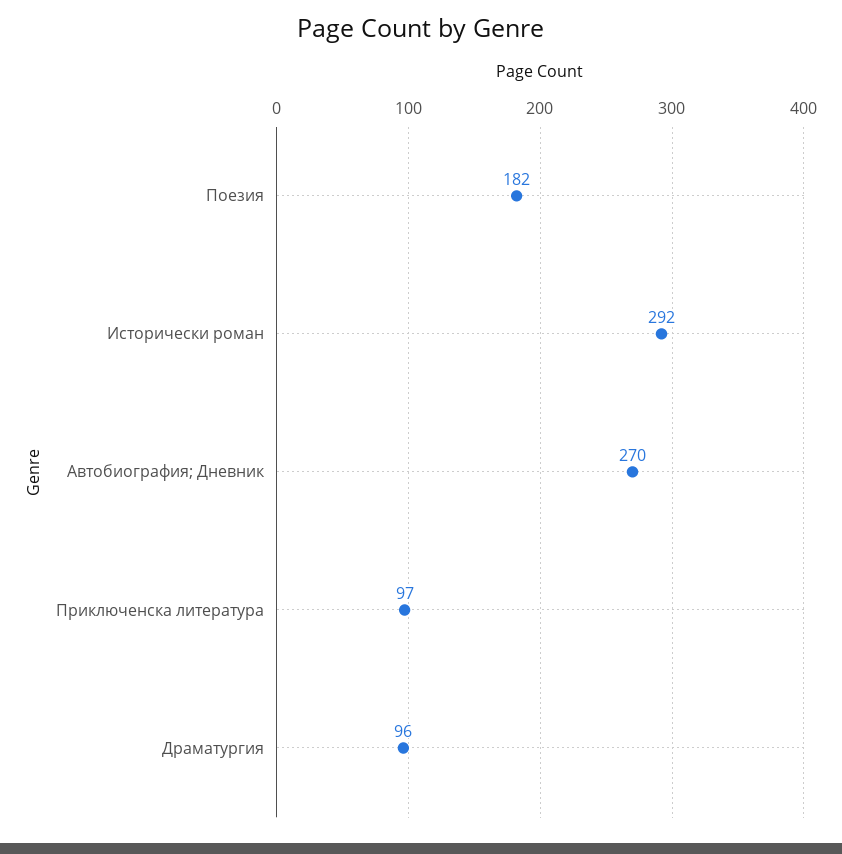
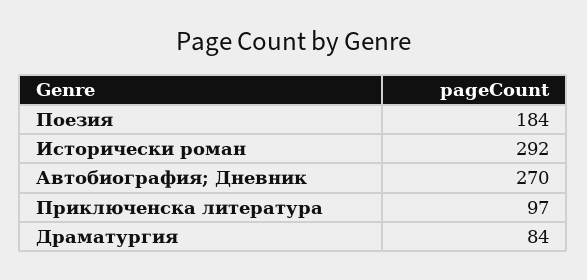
Поезия: 182 -> 184
Драматургия: 96 -> 84

